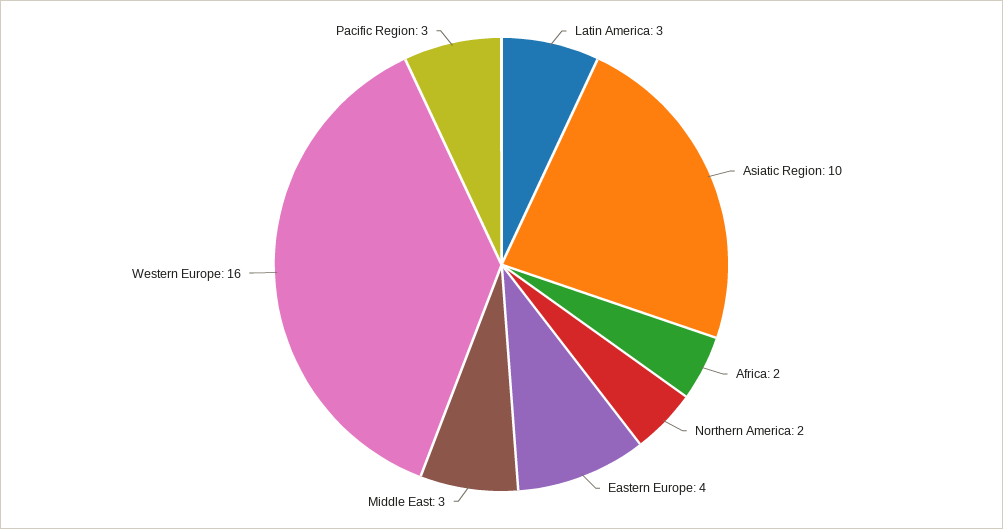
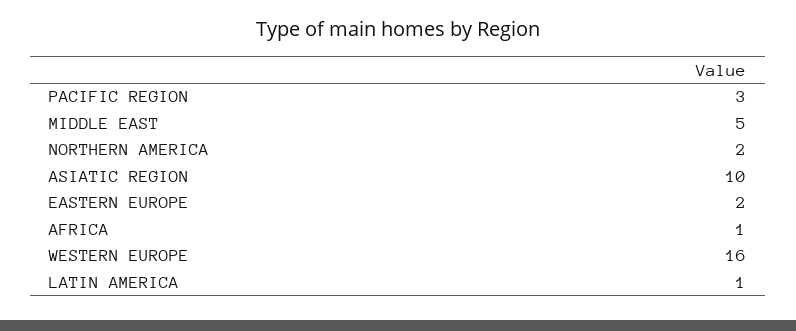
Latin America: 3 -> 1
Africa: 2 -> 1
Eastern Europe: 4 -> 2
Middle East: 3 -> 5

